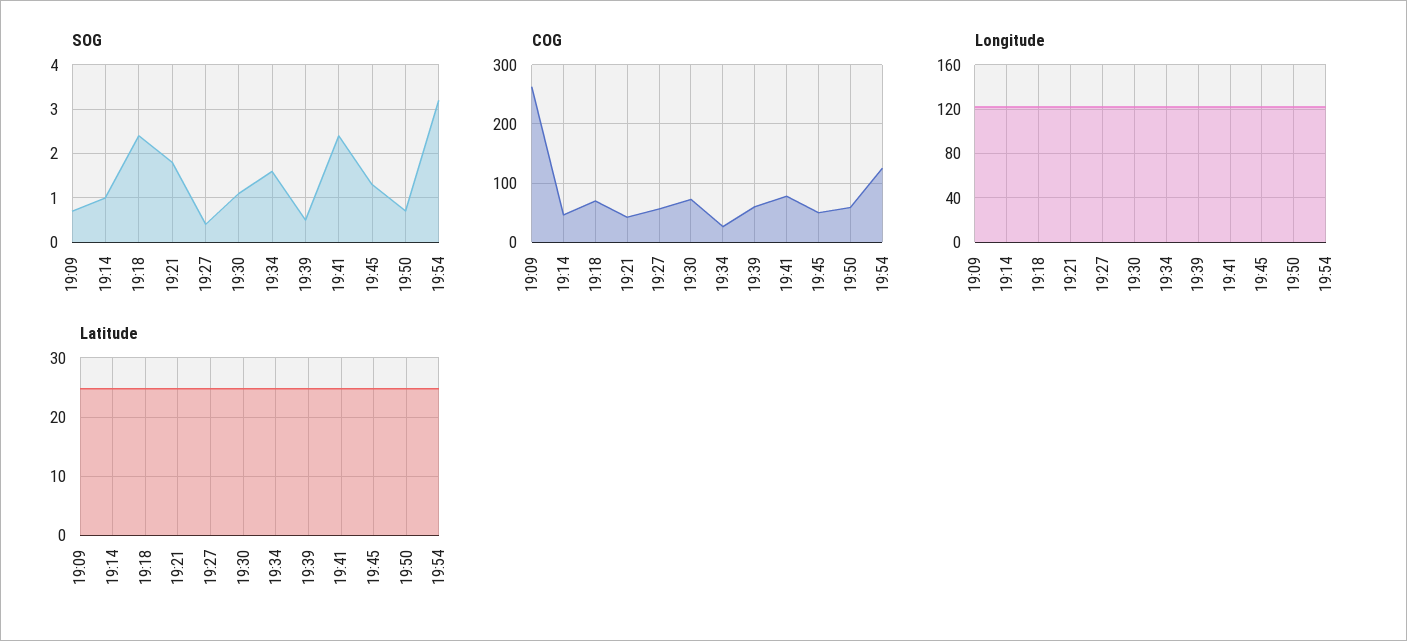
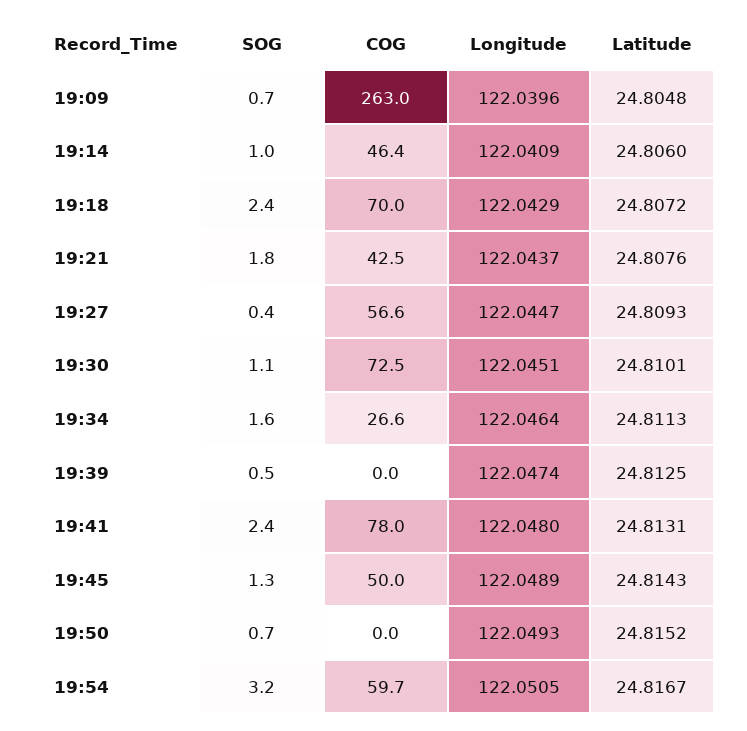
COG, 19:39: 60 -> 0
COG, 19:50: 60 -> 0
COG, 19:54: 120 -> 59.7

